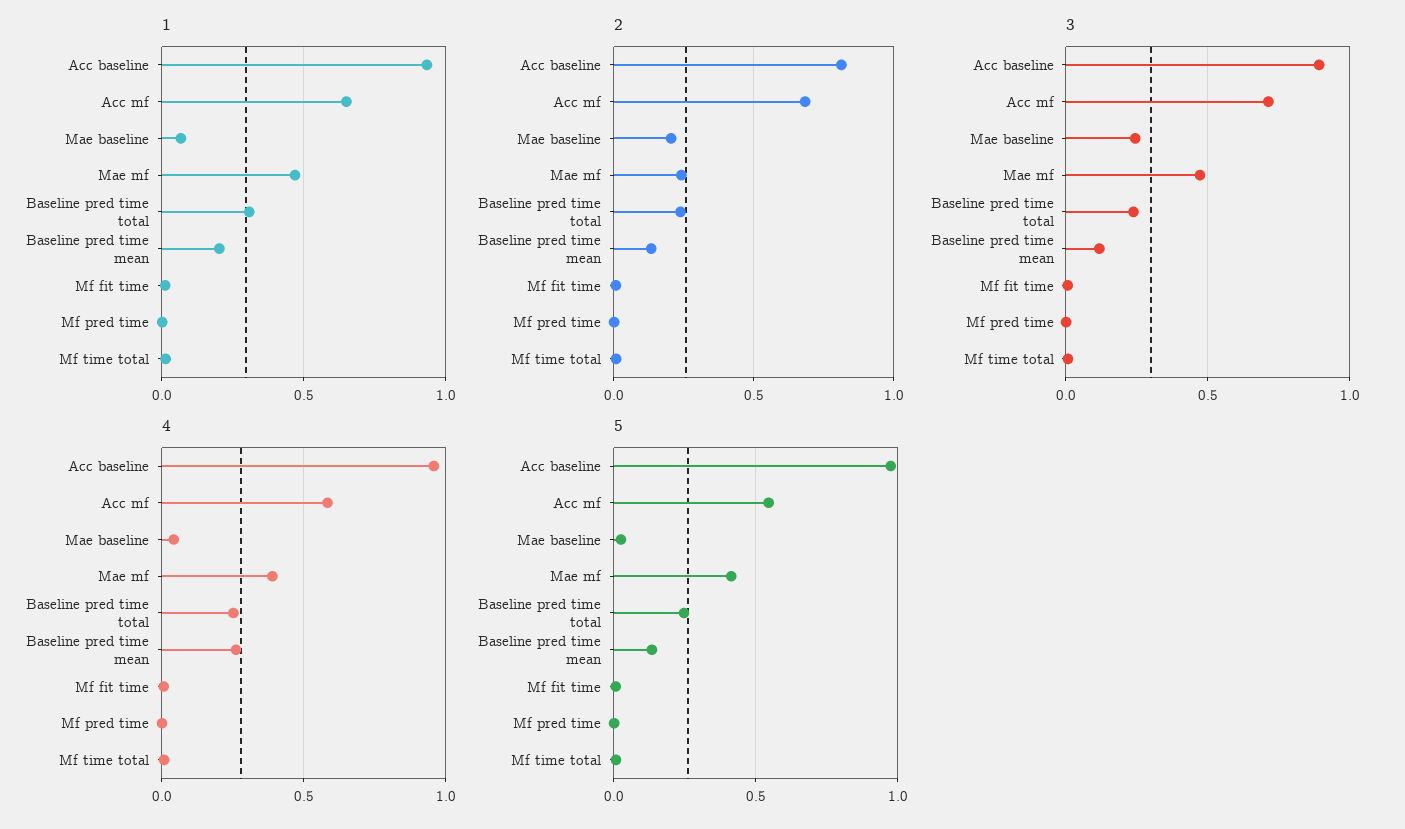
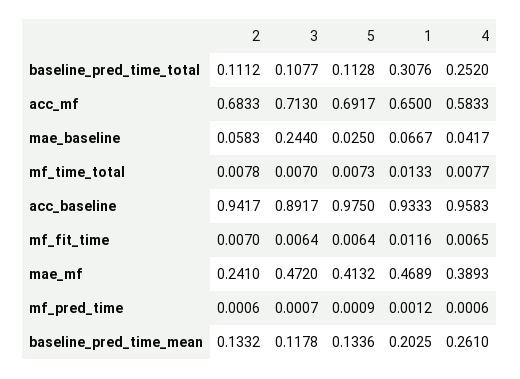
2, Acc baseline: 0.8 -> 0.9417
2, Mae baseline: 0.2 -> 0.0583
2, Baseline pred time total: 0.25 -> 0.1112
3, Baseline pred time total: 0.25 -> 0.1077
5, Acc mf: 0.55 -> 0.6917
5, Baseline pred time total: 0.25 -> 0.1128

